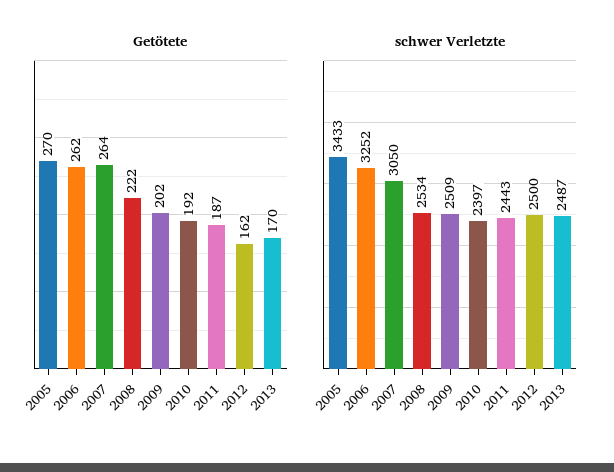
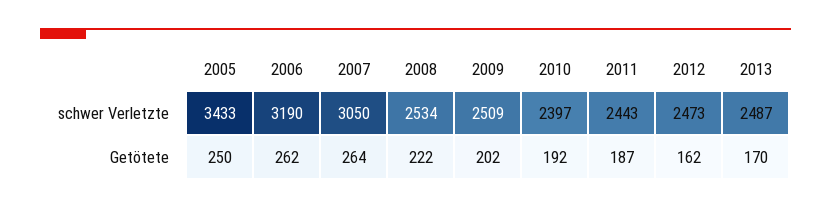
Getötete, 2005: 270 -> 250
schwer Verletzte, 2006: 3252 -> 3190
schwer Verletzte, 2012: 2500 -> 2473

